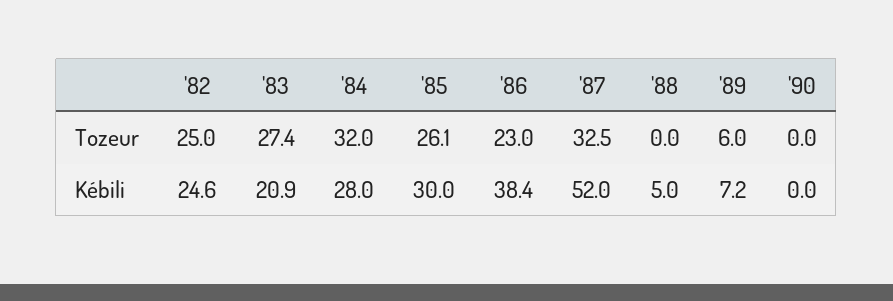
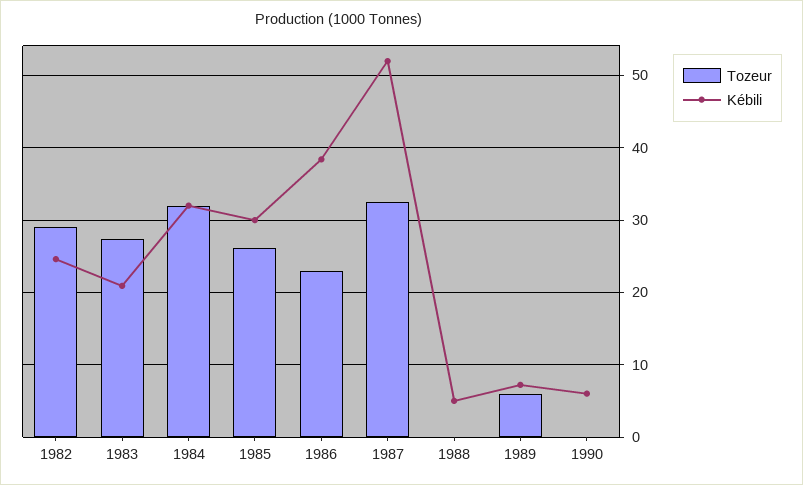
Tozeur, '82: 25 -> 29
Kébili, '84: 28 -> 32
Kébili, '90: 0 -> 6

